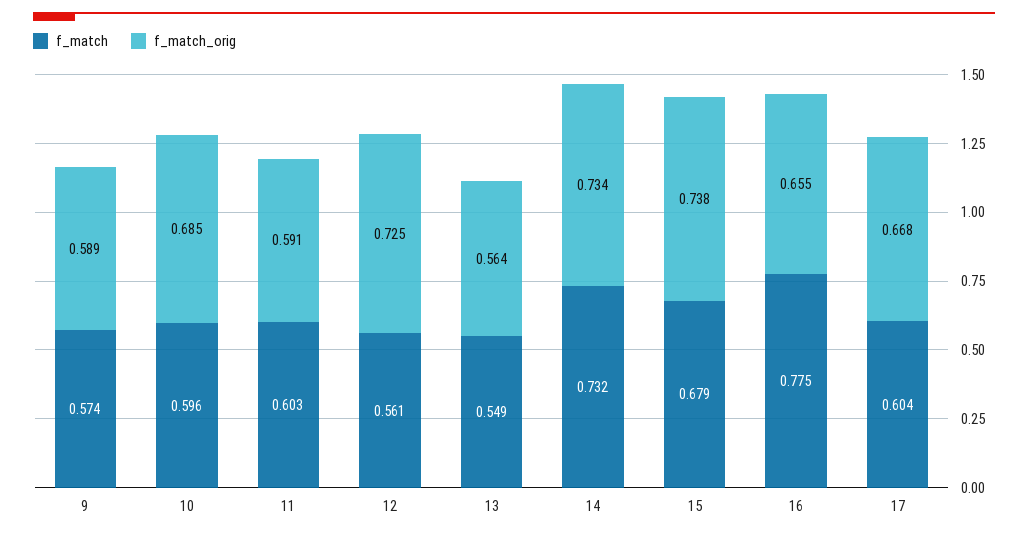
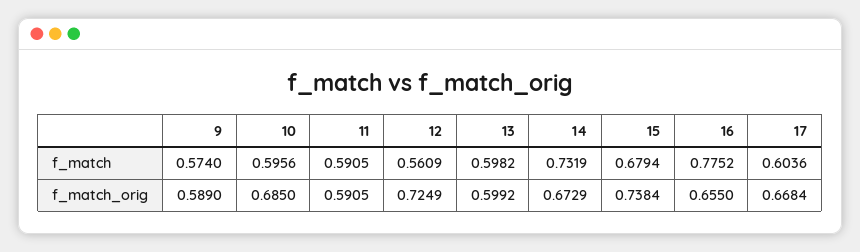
f_match, 11: 0.603 -> 0.5905
f_match, 13: 0.549 -> 0.5982
f_match_orig, 13: 0.564 -> 0.5992
f_match_orig, 14: 0.734 -> 0.6729

